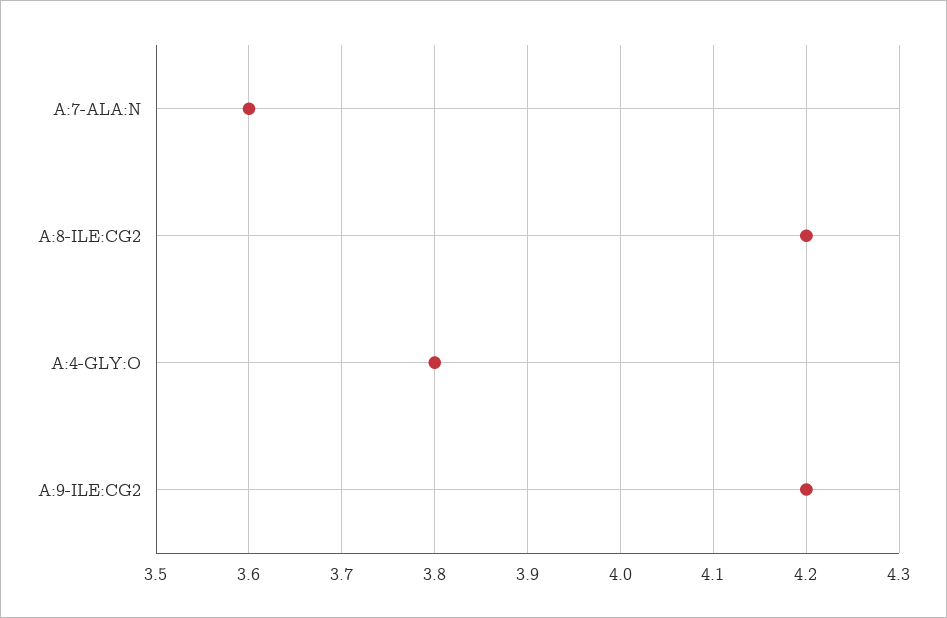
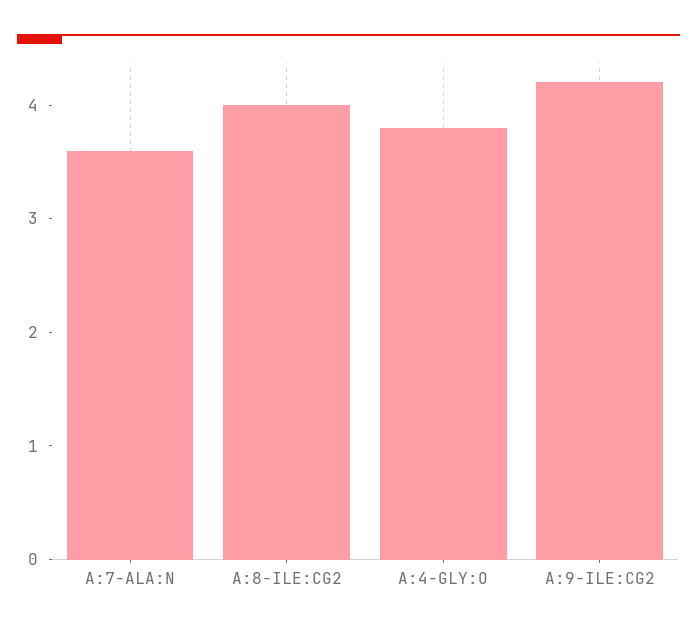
A:8-ILE:CG2: 4.2 -> 4

